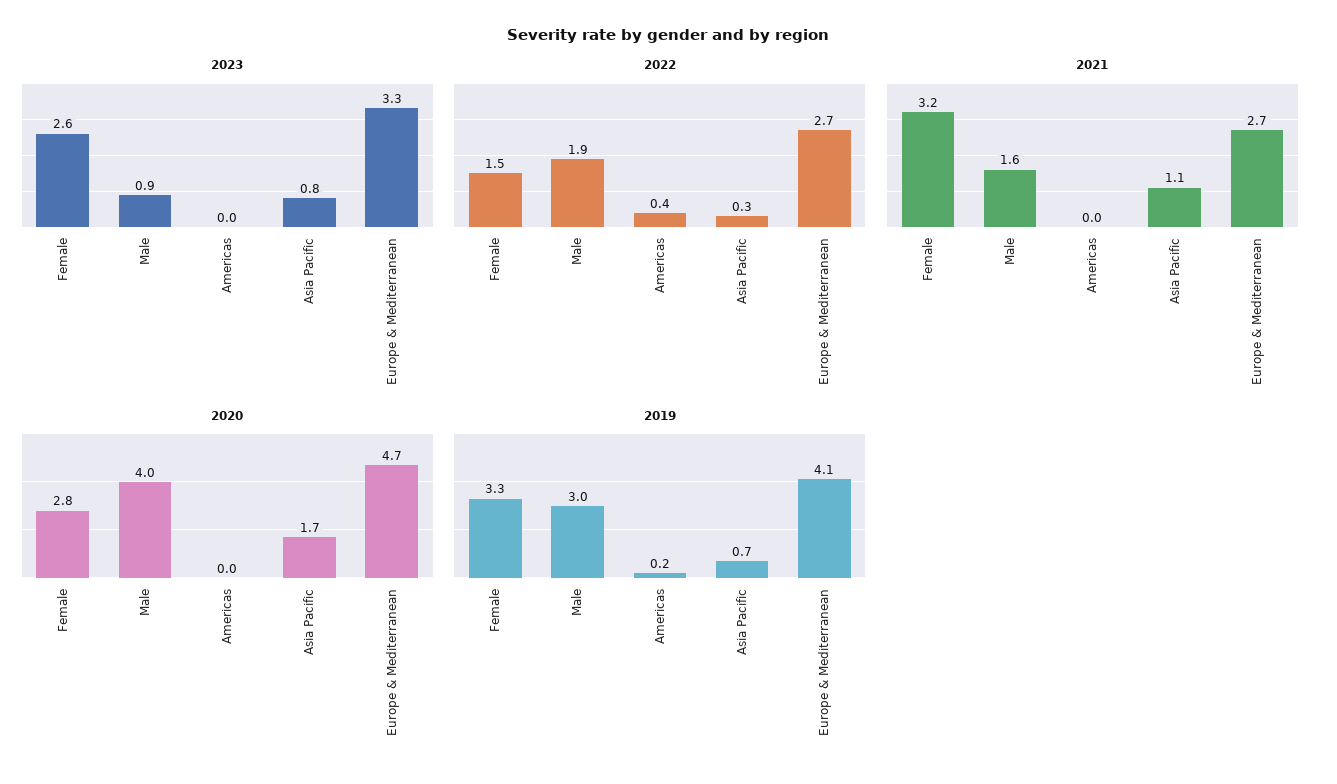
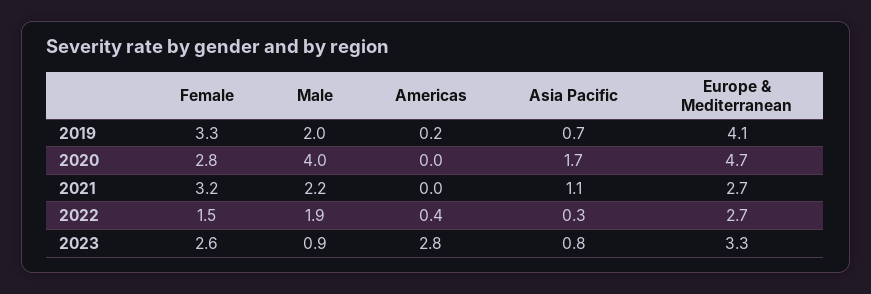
2023, Americas: 0 -> 2.8
2021, Male: 1.6 -> 2.2
2019, Male: 3 -> 2

